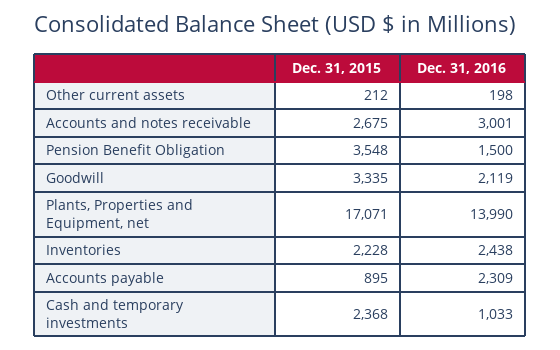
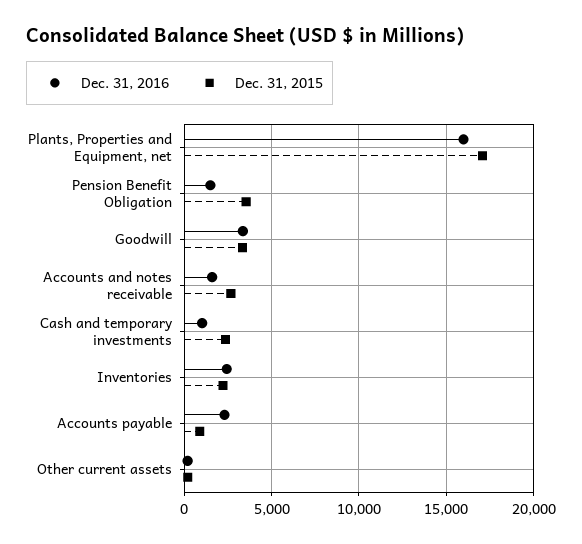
Dec. 31, 2016, Accounts and notes receivable: 3001 -> 1500
Dec. 31, 2016, Goodwill: 2119 -> 3500
Dec. 31, 2016, Plants, Properties and Equipment, net: 13990 -> 16000

